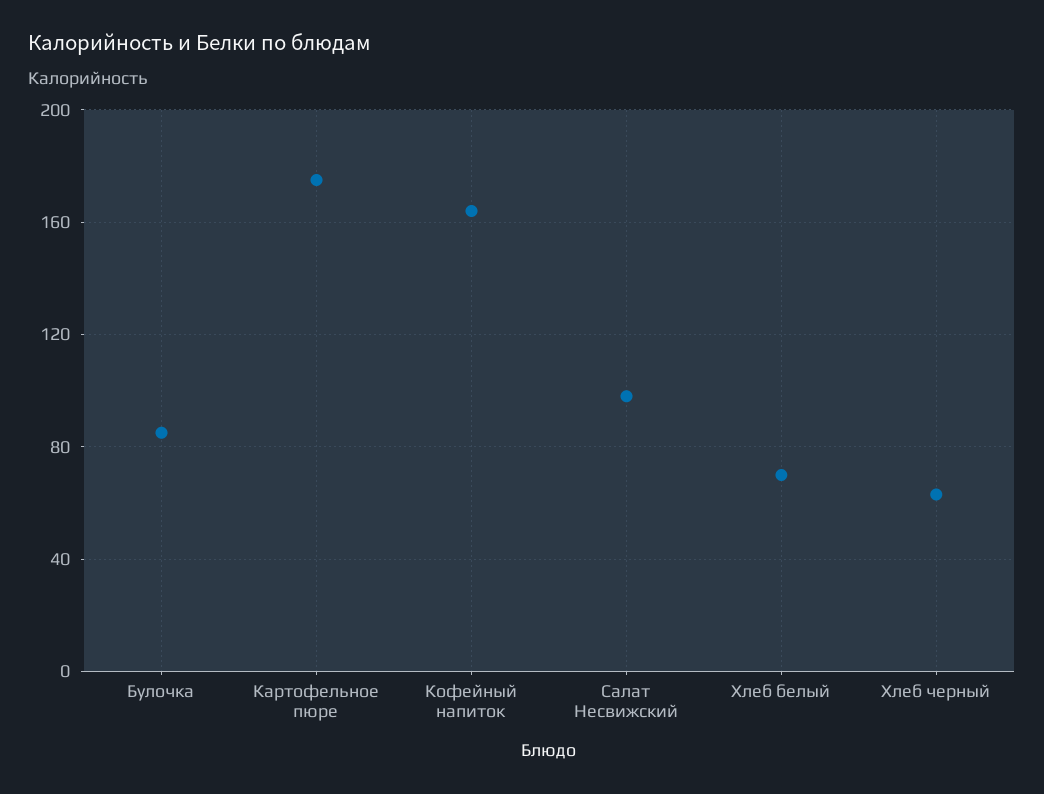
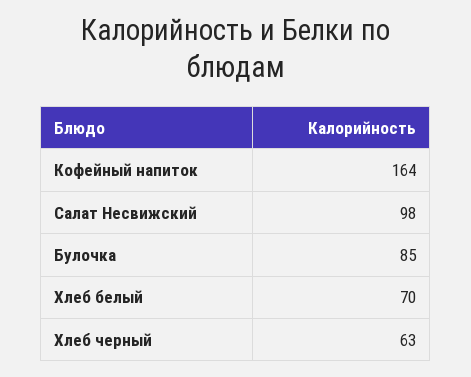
Картофельное пюре: 175 -> none

